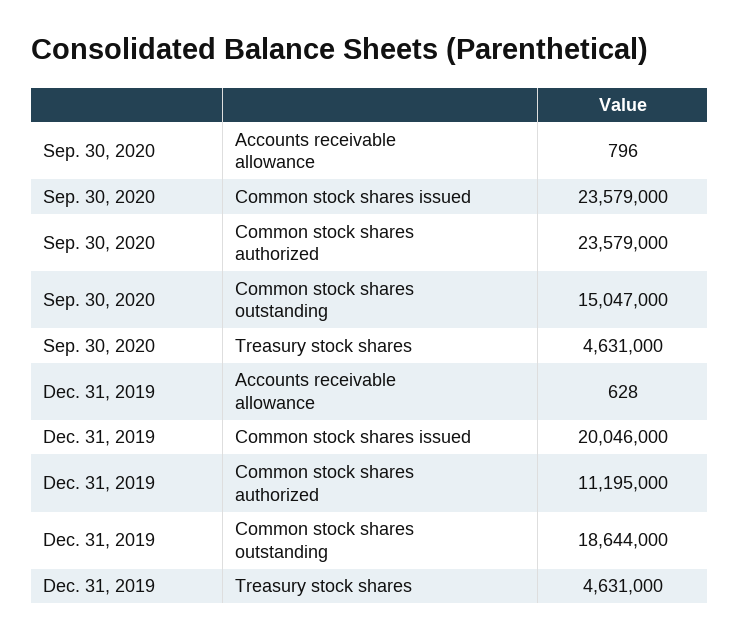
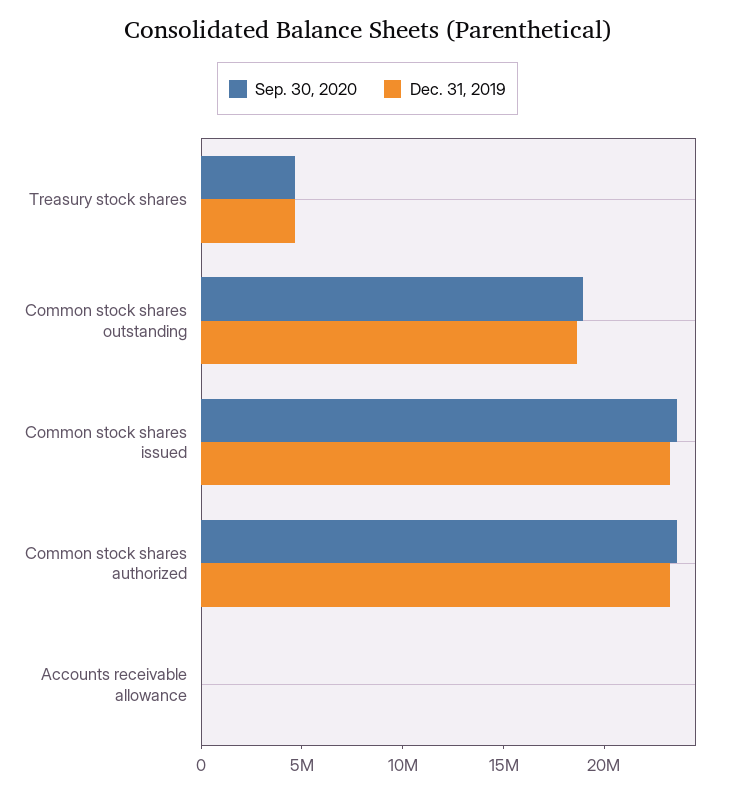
Sep. 30, 2020, Common stock shares outstanding: 15047000 -> 19000000
Dec. 31, 2019, Common stock shares issued: 20046000 -> 23000000
Dec. 31, 2019, Common stock shares authorized: 11195000 -> 23000000

